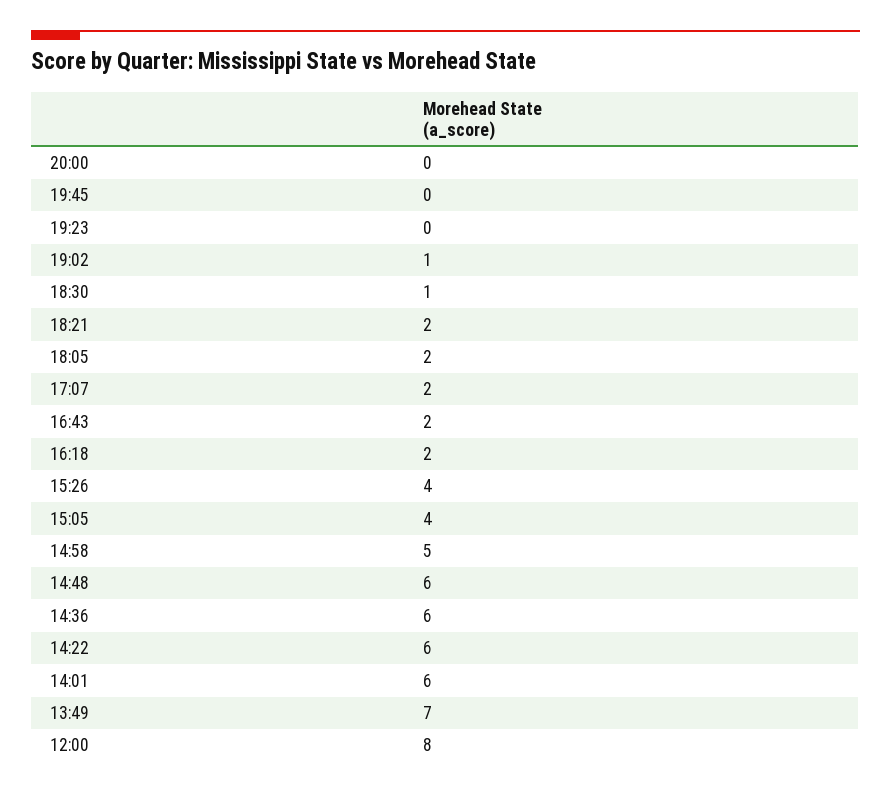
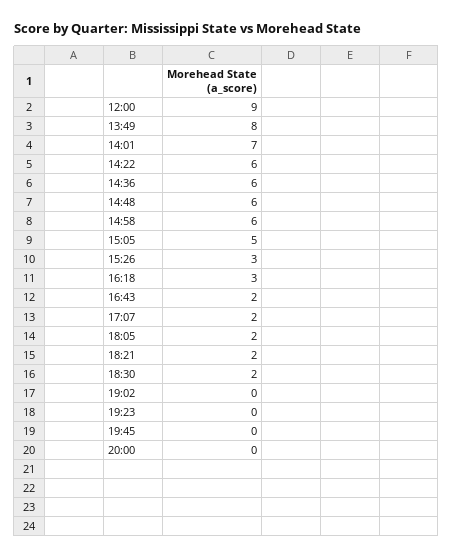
19:02: 1 -> 0
18:30: 1 -> 2
16:18: 2 -> 3
15:26: 4 -> 3
15:05: 4 -> 5
14:58: 5 -> 6
14:01: 6 -> 7
13:49: 7 -> 8
12:00: 8 -> 9

